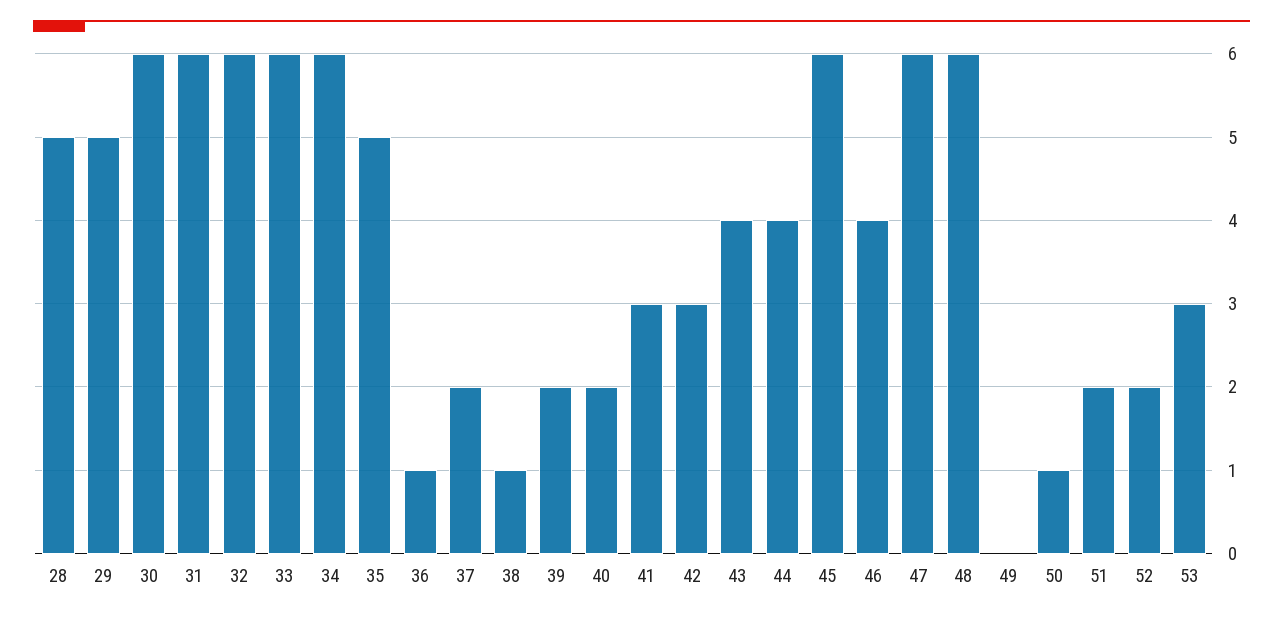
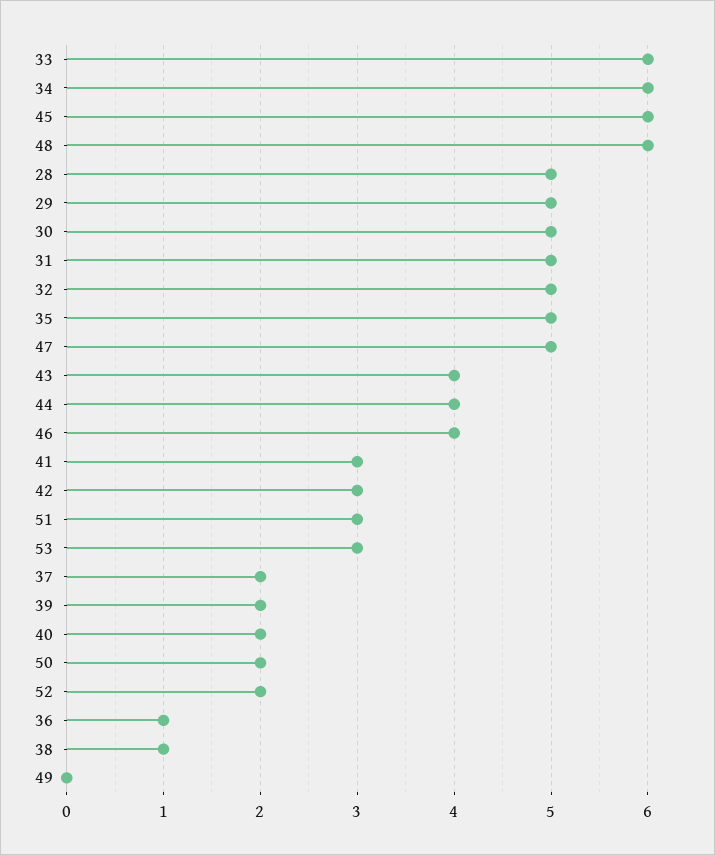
30: 6 -> 5
31: 6 -> 5
32: 6 -> 5
47: 6 -> 5
50: 1 -> 2
51: 2 -> 3

